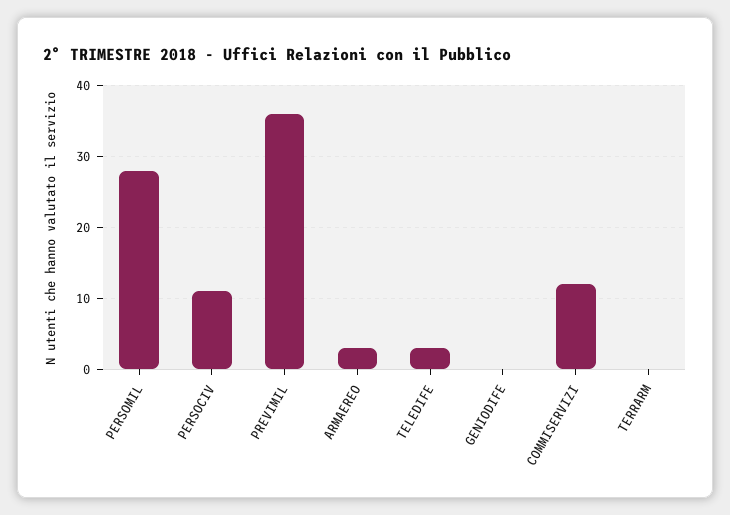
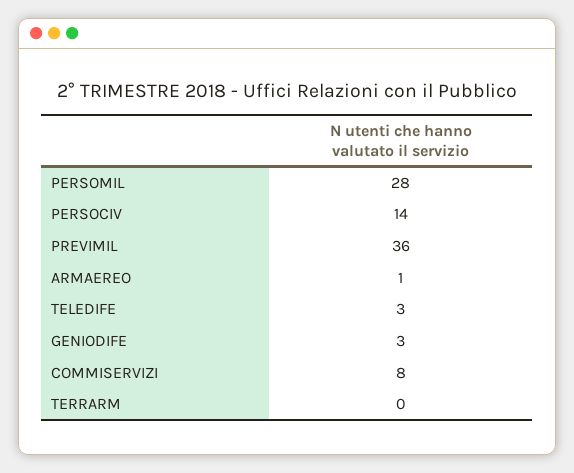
PERSOCIV: 11 -> 14
ARMAEREO: 3 -> 1
GENIODIFE: 0 -> 3
COMMISERVIZI: 12 -> 8

